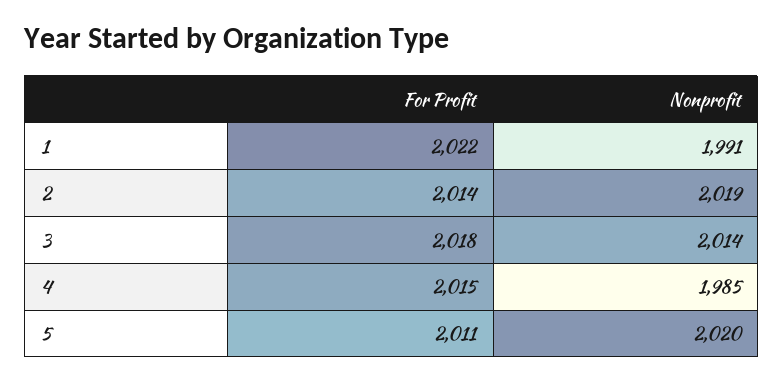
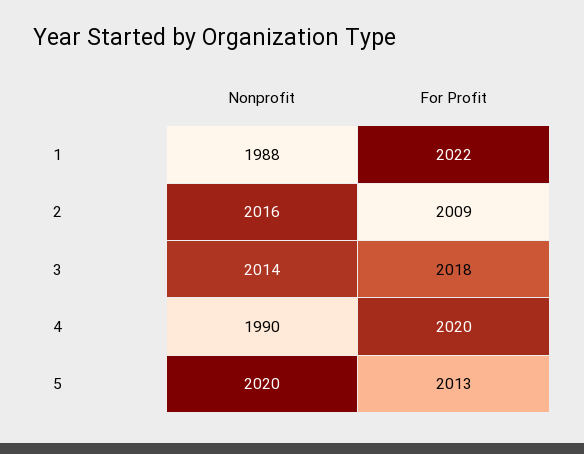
Nonprofit, 1: 1991 -> 1988
For Profit, 2: 2014 -> 2009
Nonprofit, 2: 2019 -> 2016
For Profit, 4: 2015 -> 2020
Nonprofit, 4: 1985 -> 1990
For Profit, 5: 2011 -> 2013

